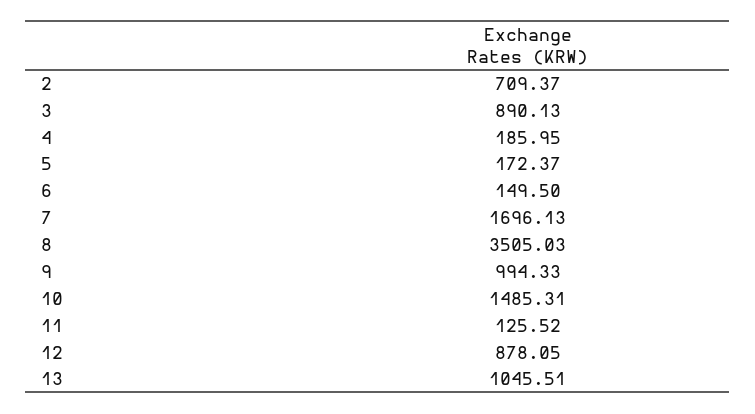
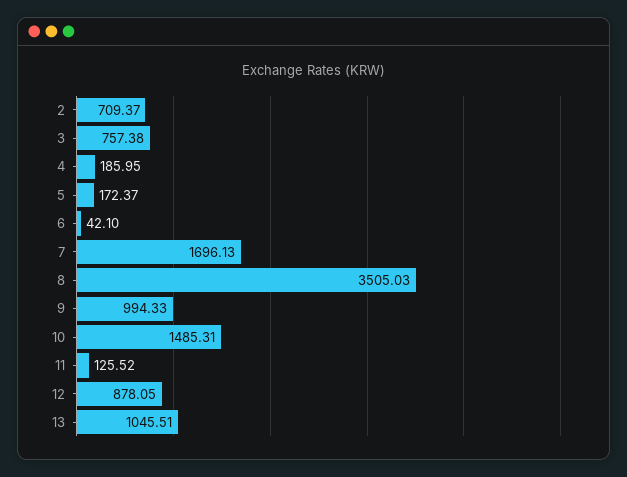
3: 890.13 -> 757.38
6: 149.5 -> 42.1

